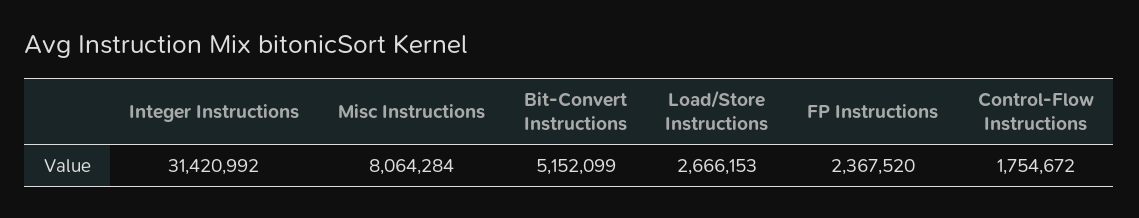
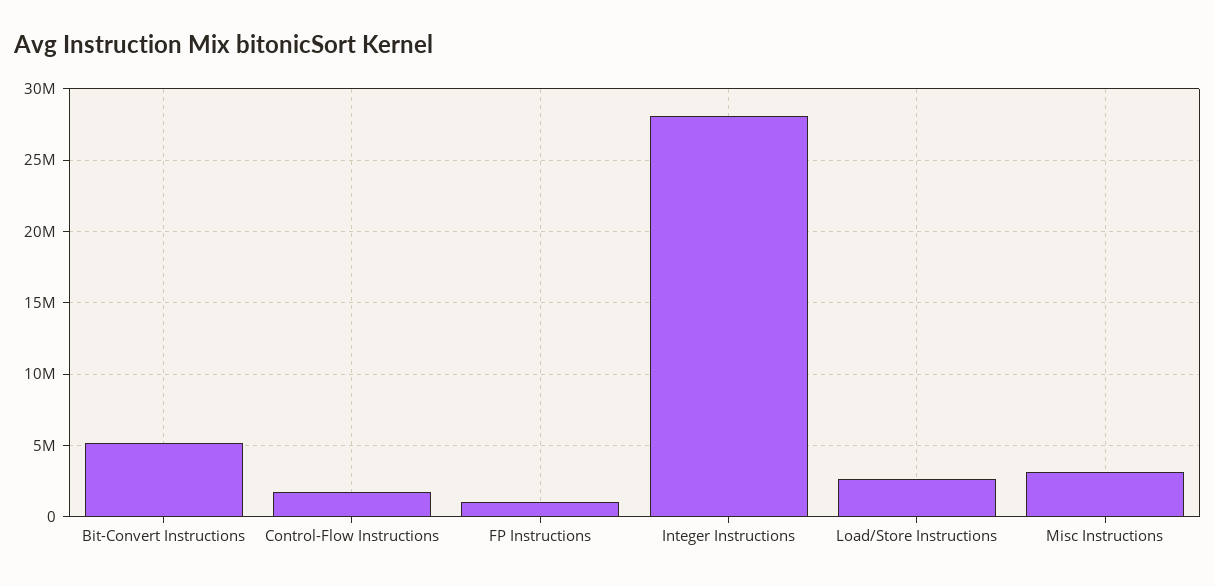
Integer Instructions: 31420992 -> 28000000
Misc Instructions: 8064284 -> 3000000
FP Instructions: 2367520 -> 1000000

